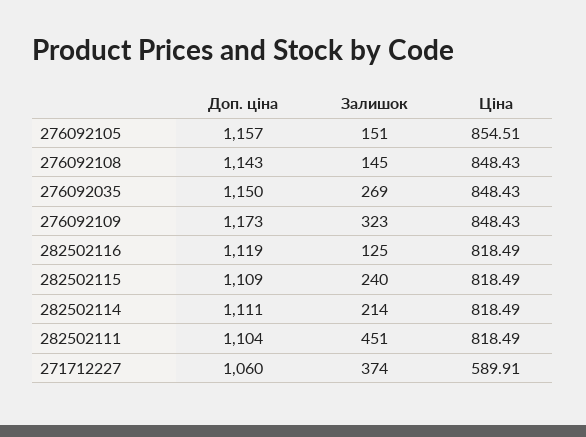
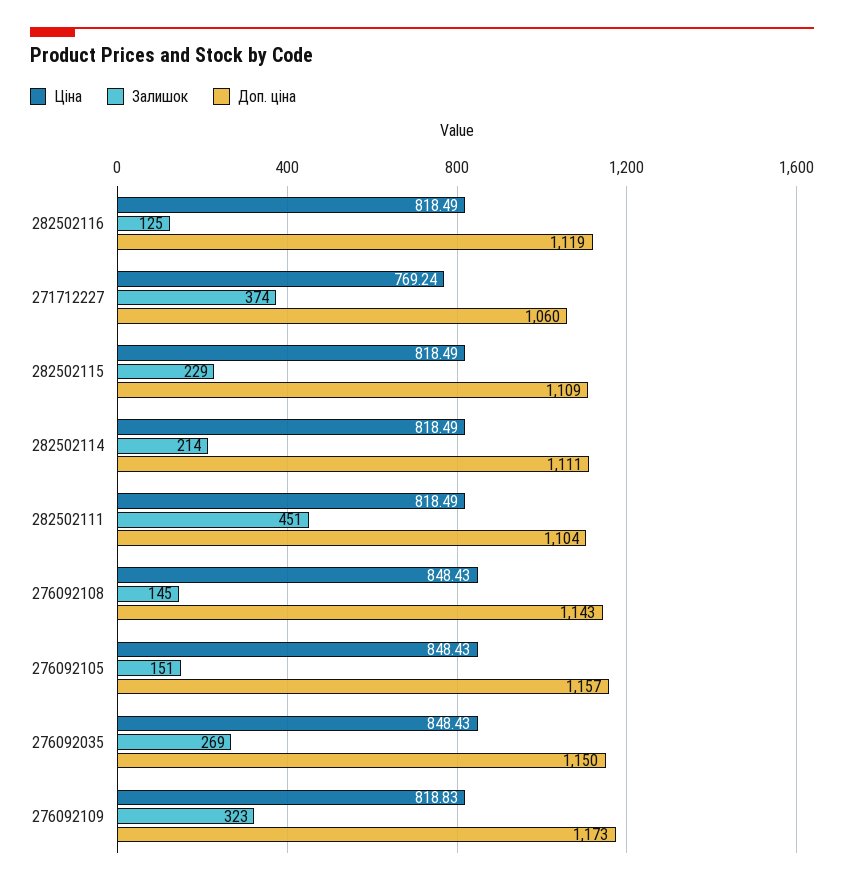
Ціна, 276092105: 854.51 -> 848.43
Ціна, 276092109: 848.43 -> 818.83
Залишок, 282502115: 240 -> 229
Ціна, 271712227: 589.91 -> 769.24

